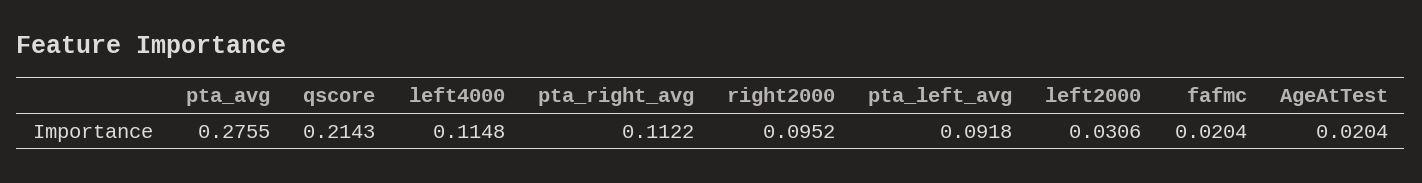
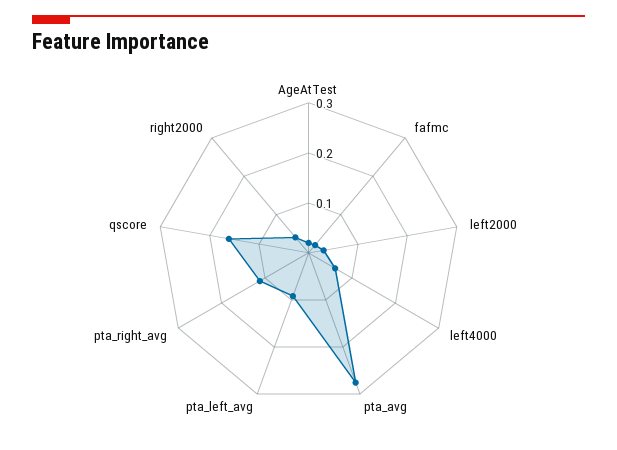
qscore: 0.2143 -> 0.16
left4000: 0.1148 -> 0.06
right2000: 0.0952 -> 0.04

